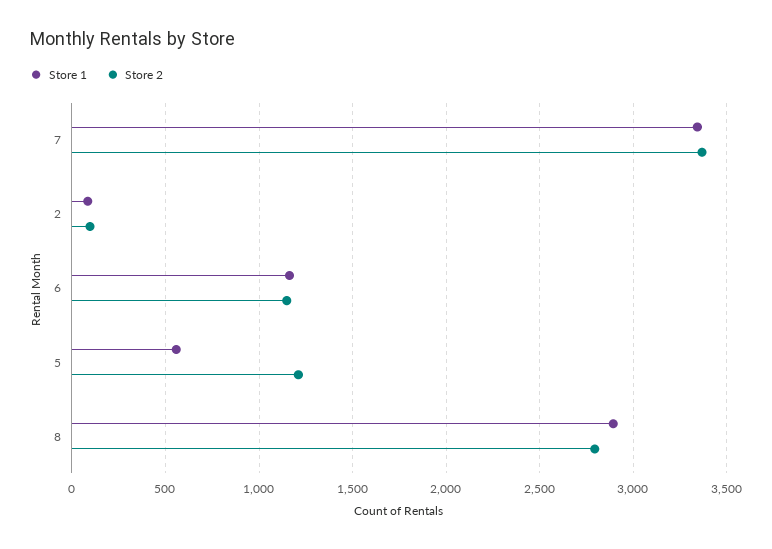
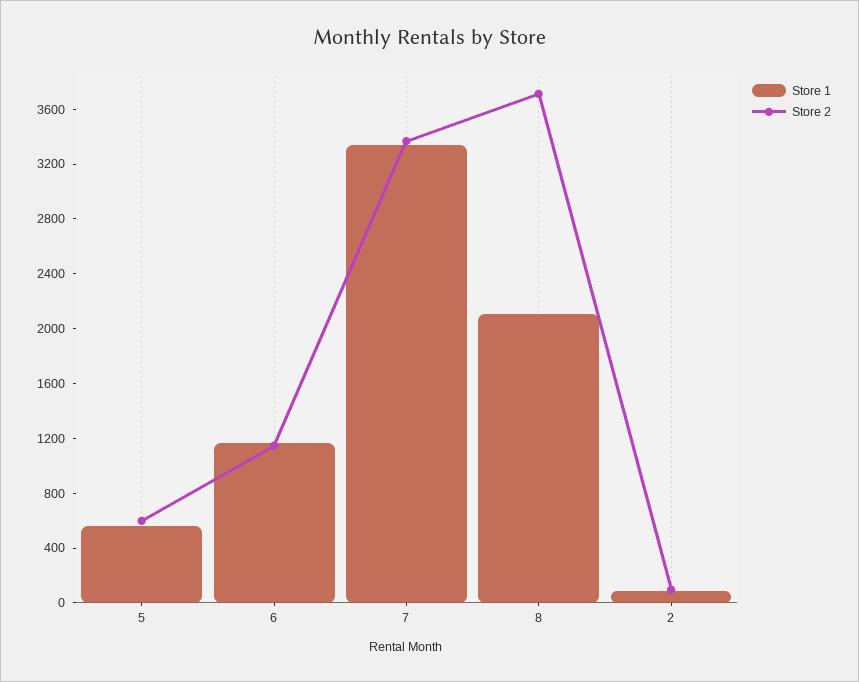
Store 2, 5: 1200 -> 600
Store 1, 8: 2900 -> 2100
Store 2, 8: 2800 -> 3700

